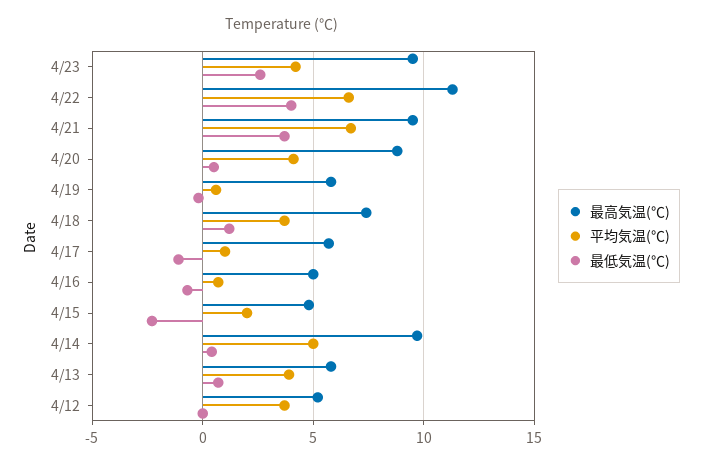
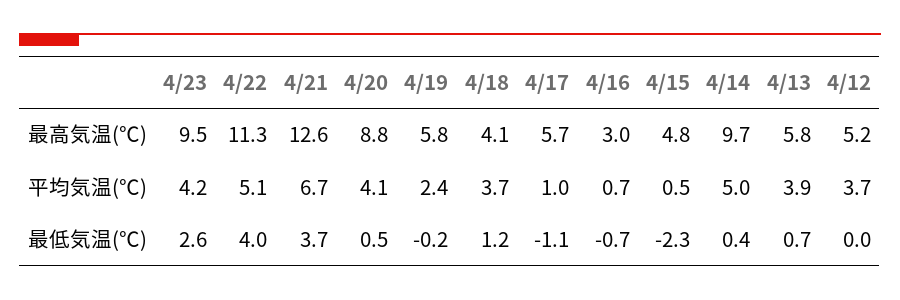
平均気温(℃), 4/22: 6.5 -> 5.1
最高気温(℃), 4/21: 9.5 -> 12.6
平均気温(℃), 4/19: 0.5 -> 2.4
最高気温(℃), 4/18: 7.5 -> 4.1
最高気温(℃), 4/16: 5 -> 3
平均気温(℃), 4/15: 2 -> 0.5

